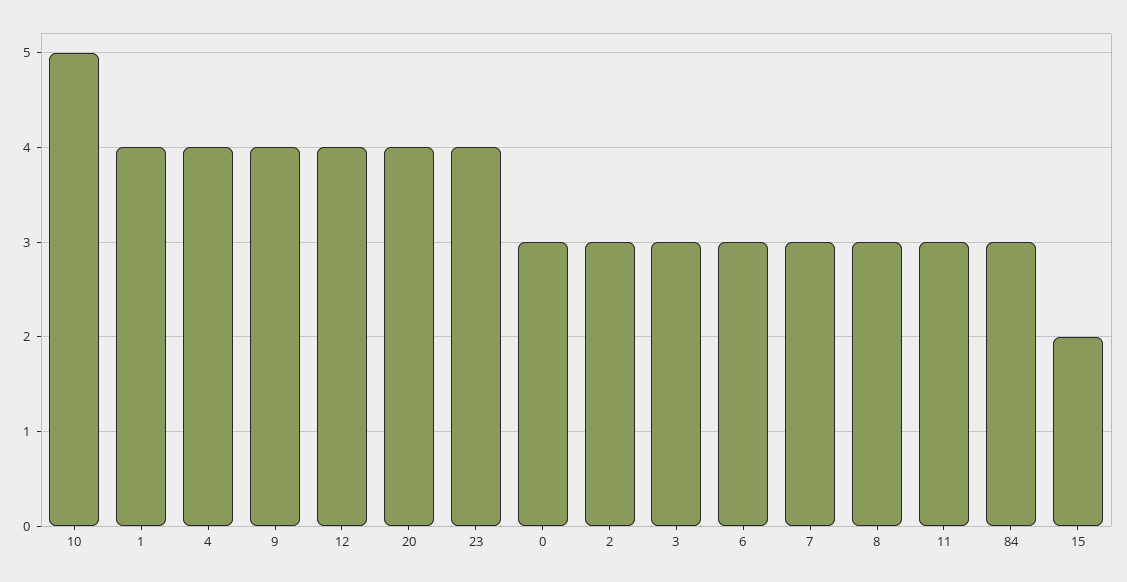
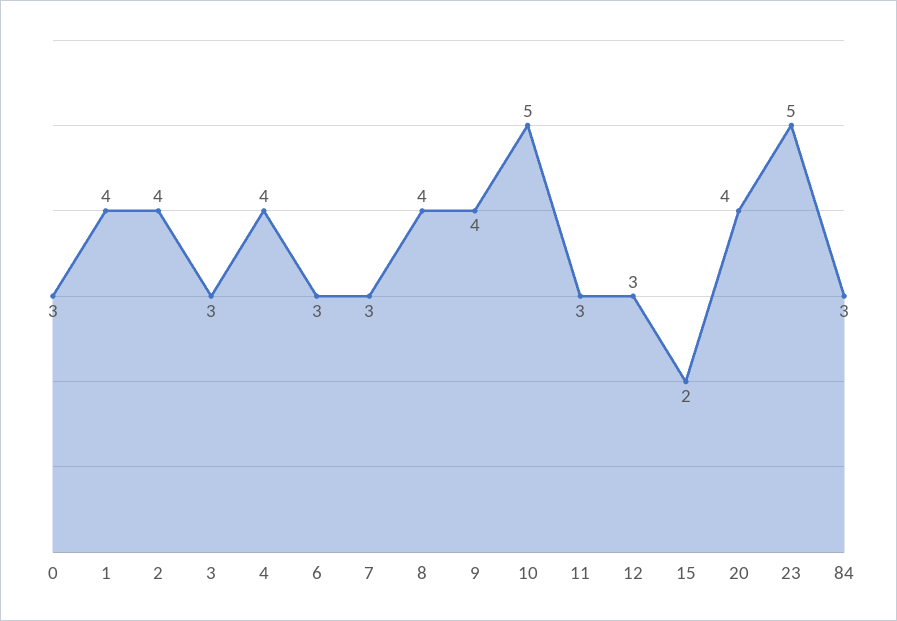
12: 4 -> 3
23: 4 -> 5
2: 3 -> 4
8: 3 -> 4

